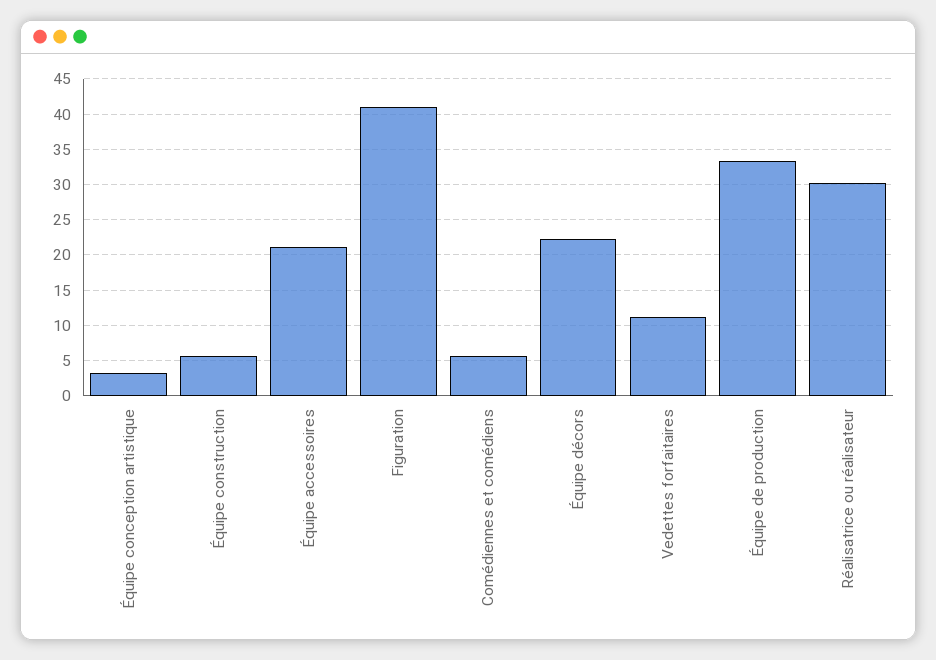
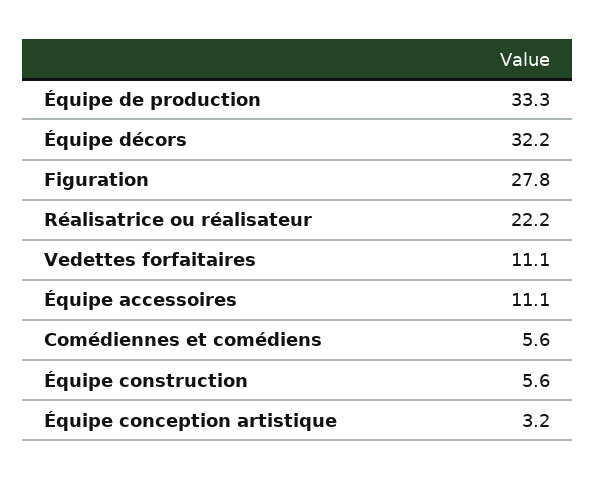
Équipe accessoires: 21 -> 11.1
Figuration: 41 -> 27.8
Équipe décors: 22 -> 32.2
Réalisatrice ou réalisateur: 30 -> 22.2

